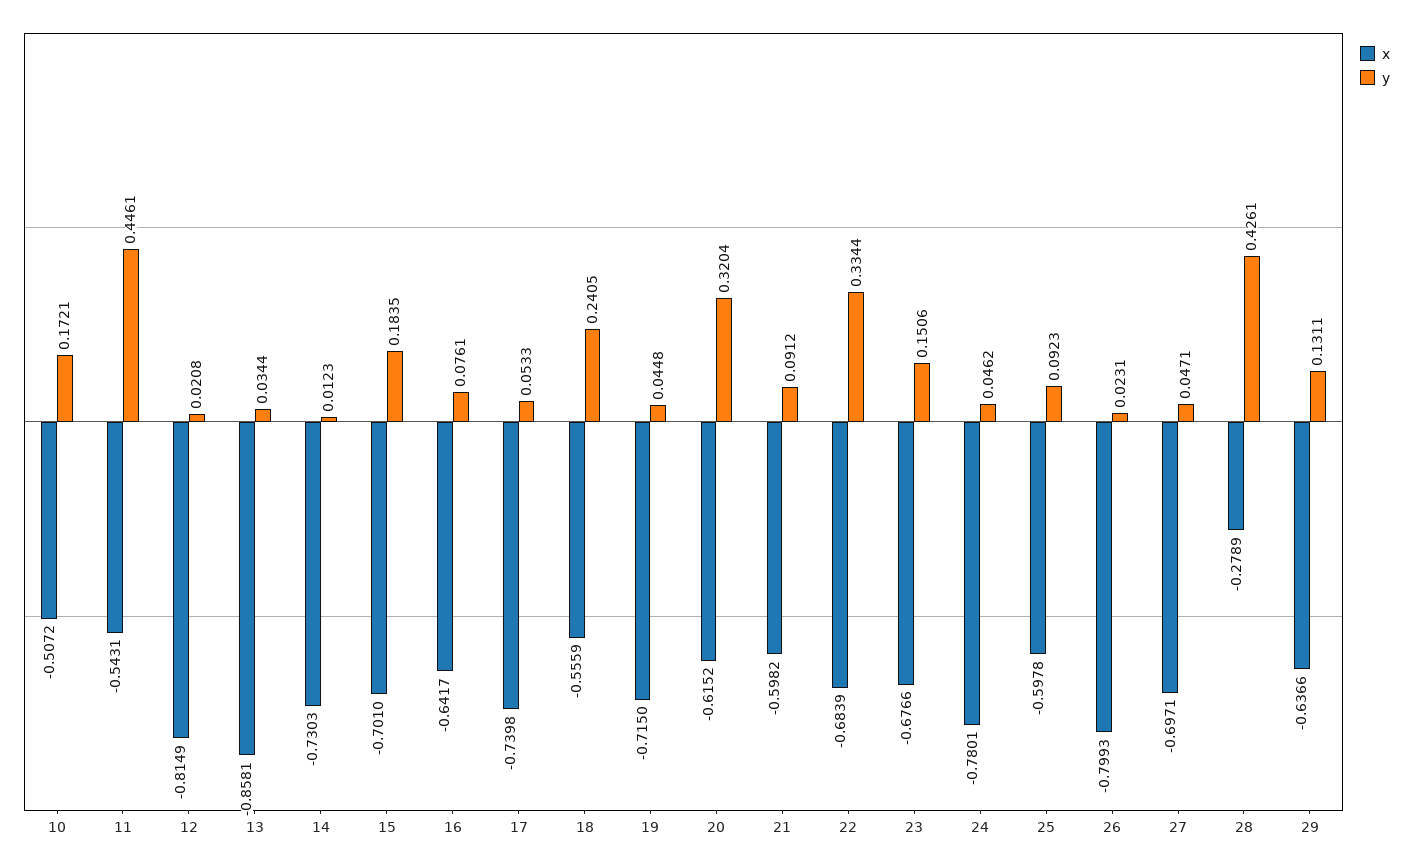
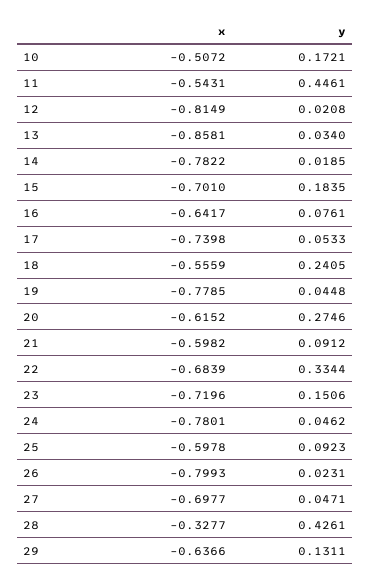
y, 13: 0.0344 -> 0.034
x, 14: -0.7303 -> -0.7822
y, 14: 0.0123 -> 0.0185
x, 19: -0.715 -> -0.7785
y, 20: 0.3204 -> 0.2746
x, 23: -0.6766 -> -0.7196
x, 27: -0.6971 -> -0.6977
x, 28: -0.2789 -> -0.3277

